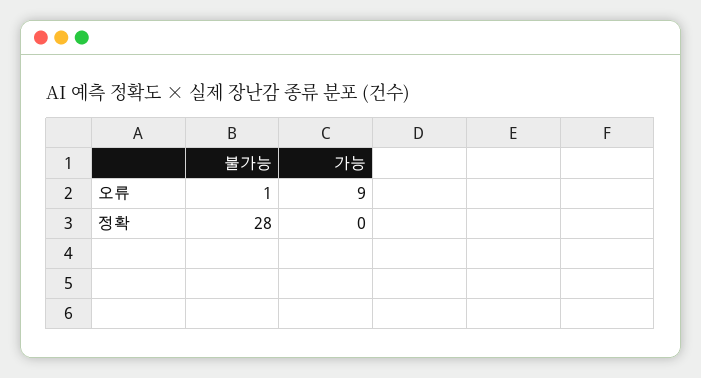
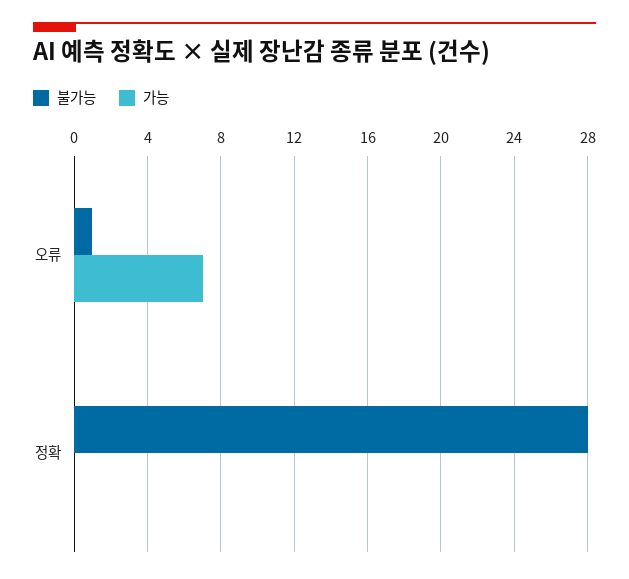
가능, 오류: 9 -> 7

